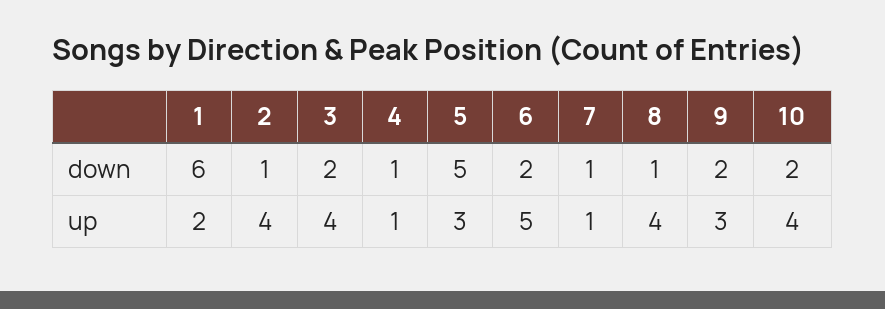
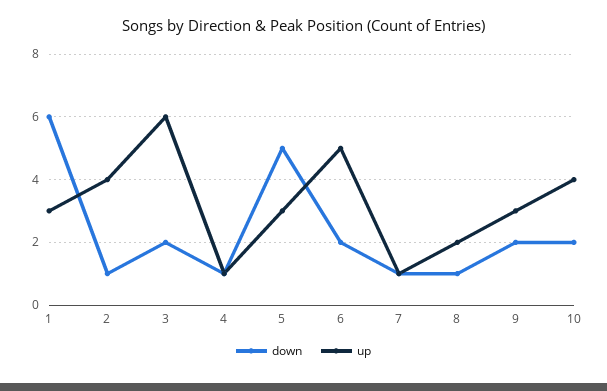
up, 1: 2 -> 3
up, 3: 4 -> 6
up, 8: 4 -> 2

